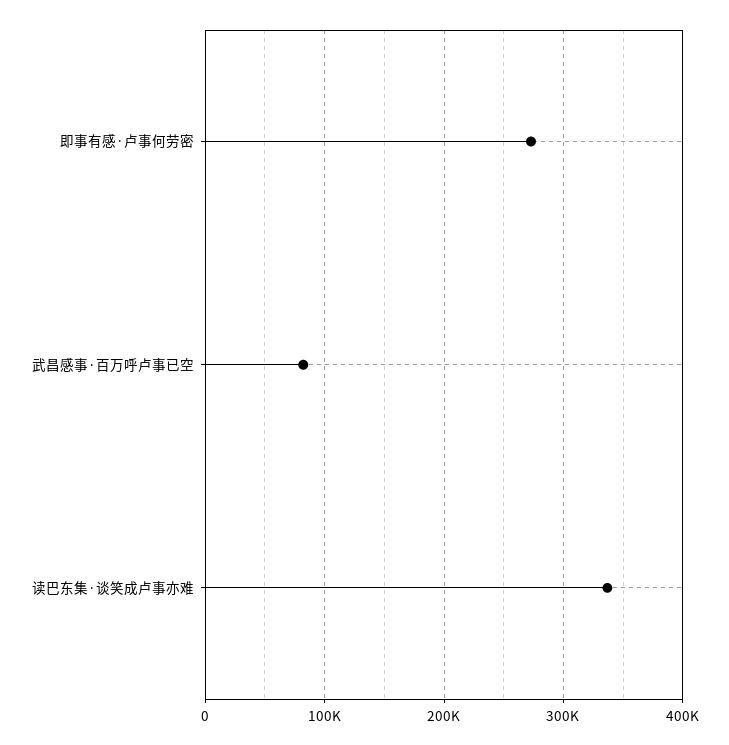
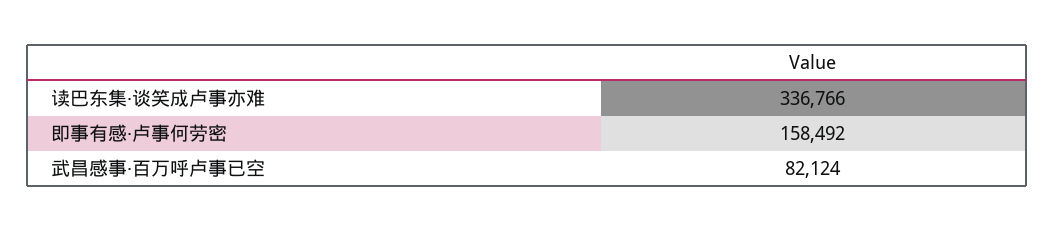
即事有感·卢事何劳密: 270000 -> 158492

